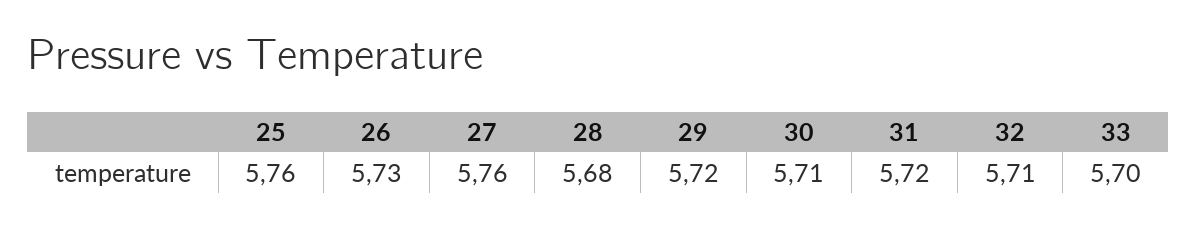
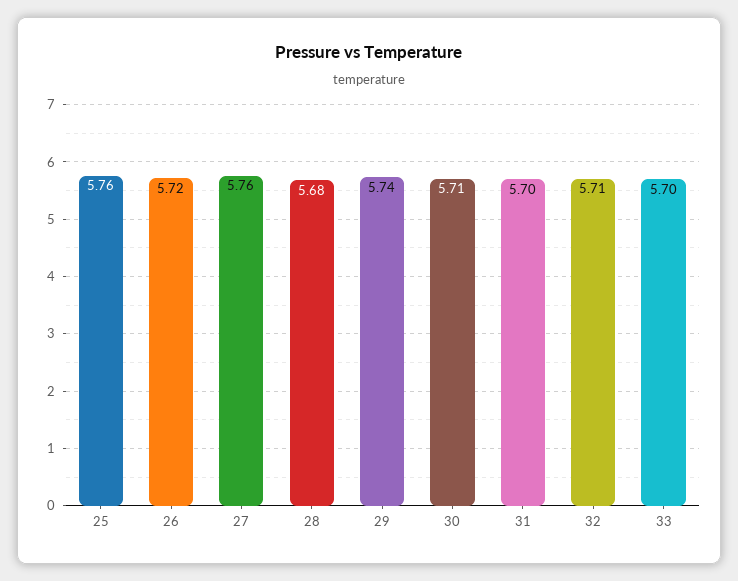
26: 5.73 -> 5.72
29: 5.72 -> 5.74
31: 5.72 -> 5.7

